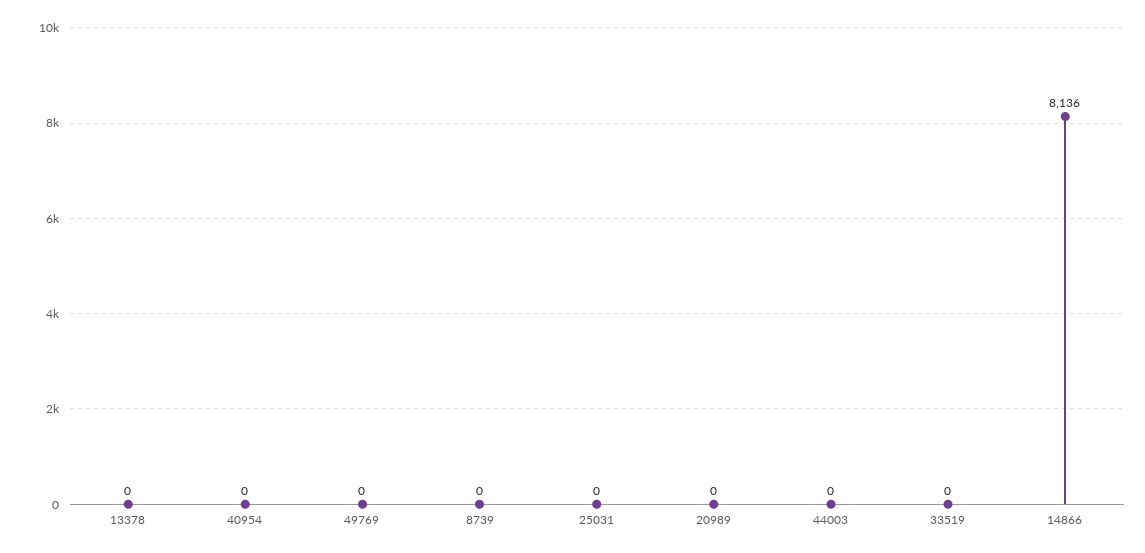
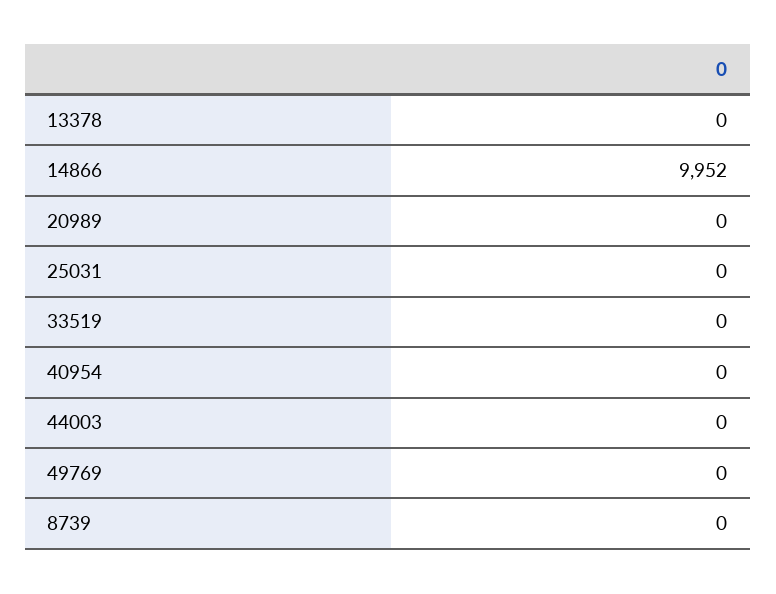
14866: 8136 -> 9952

